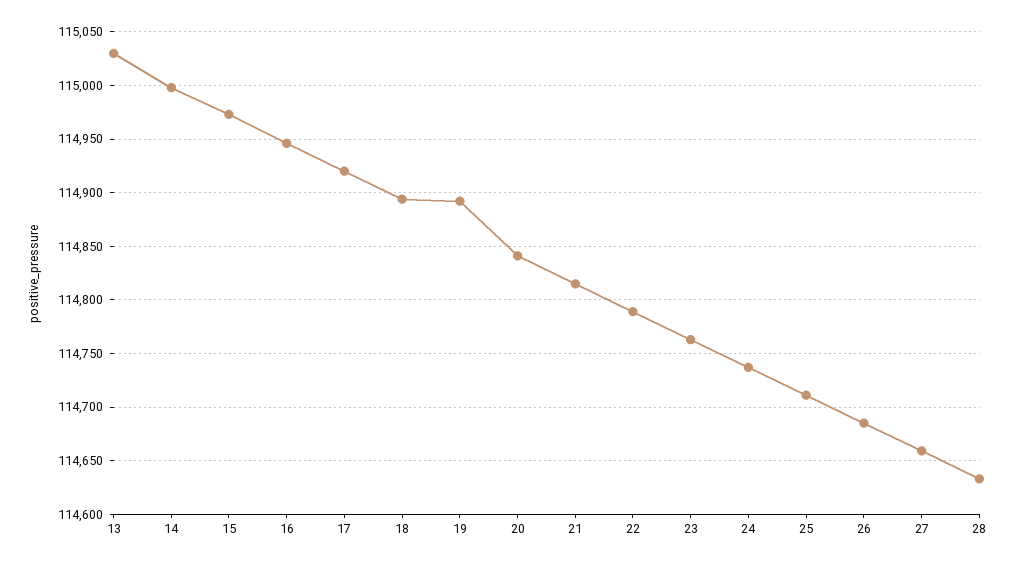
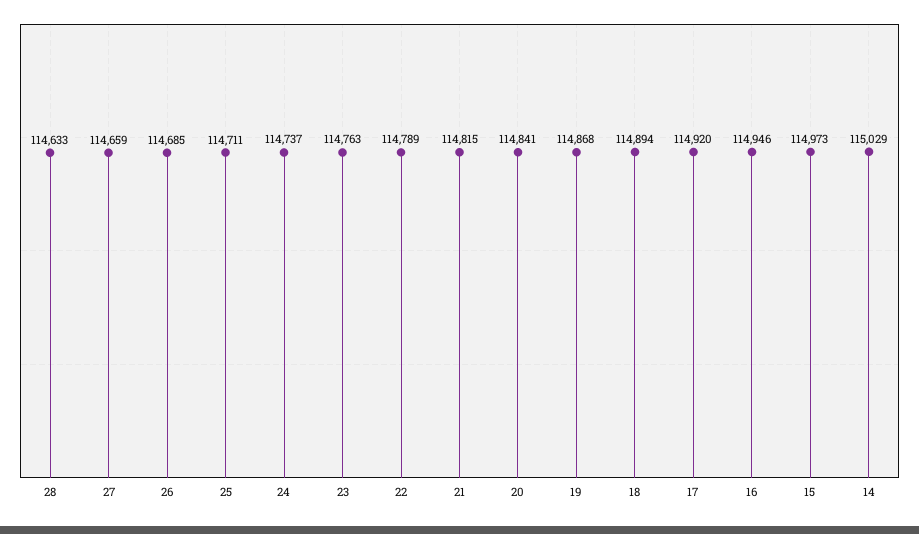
13: 115030 -> none
14: 115000 -> 115029
19: 114890 -> 114868

